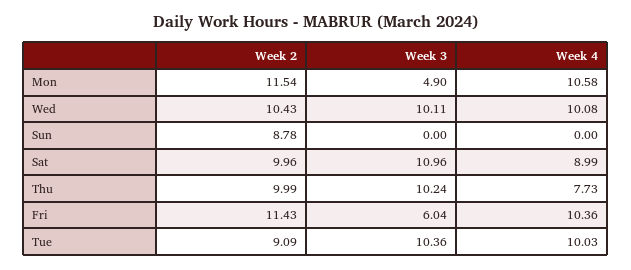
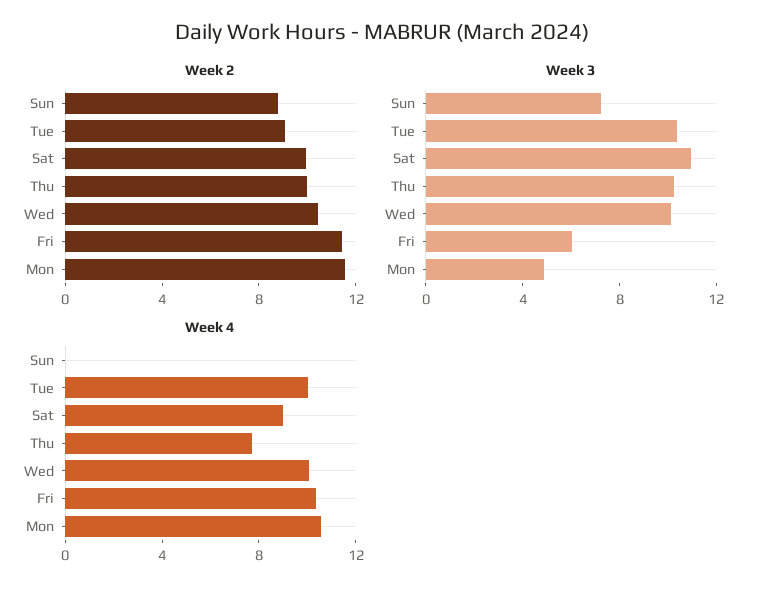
Week 3, Sun: 0 -> 7

